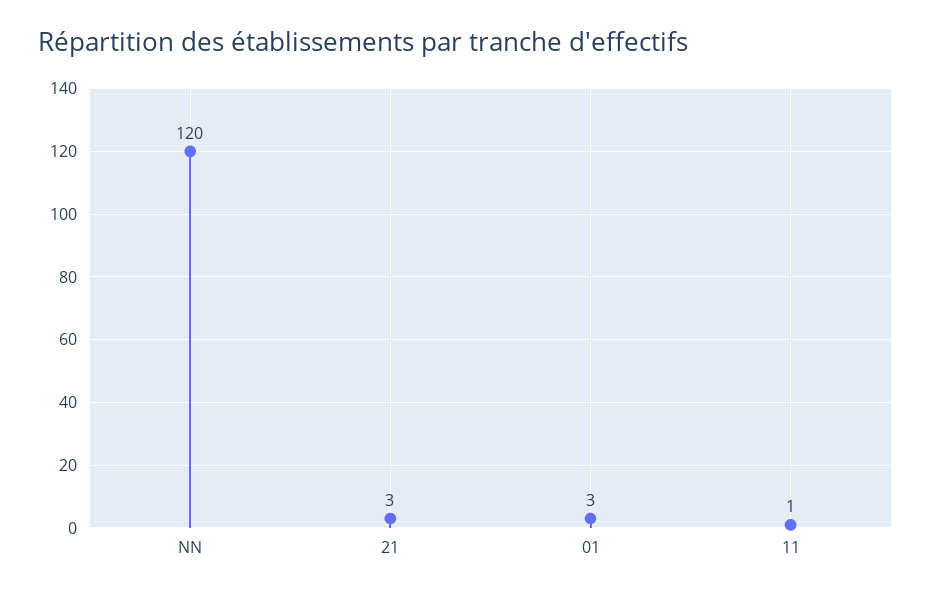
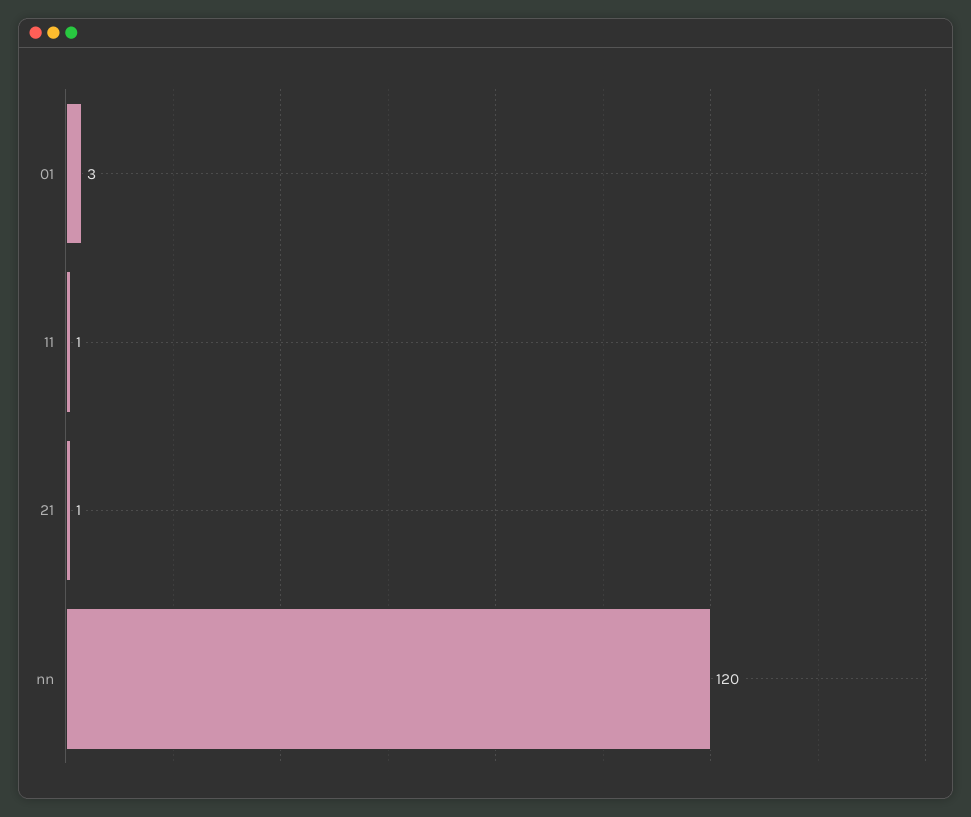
21: 3 -> 1

